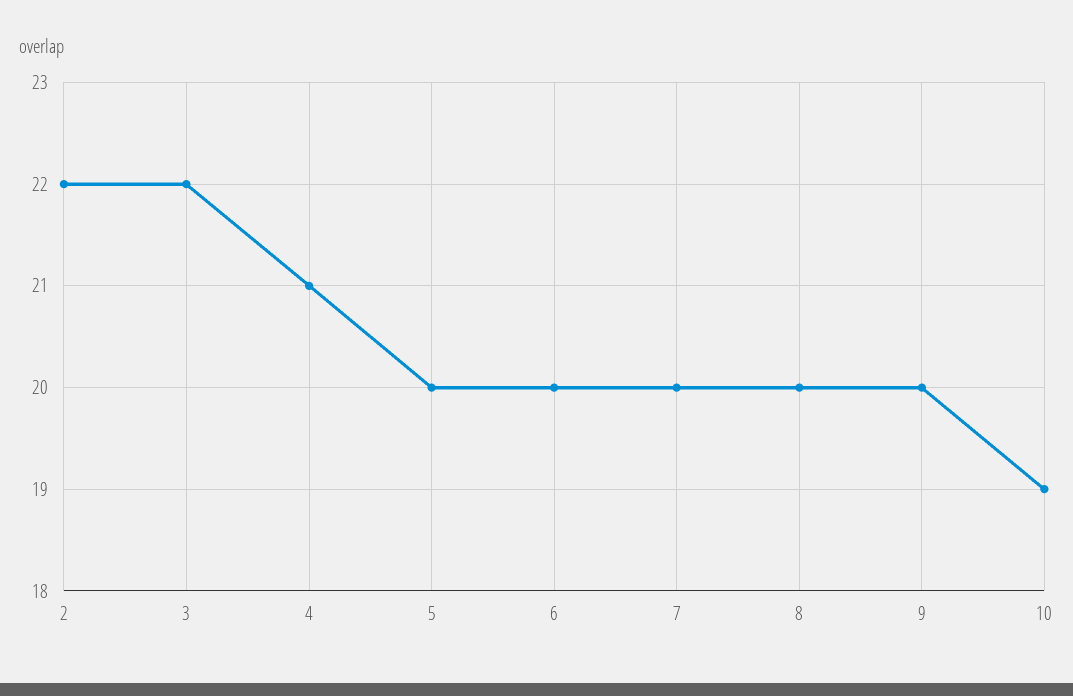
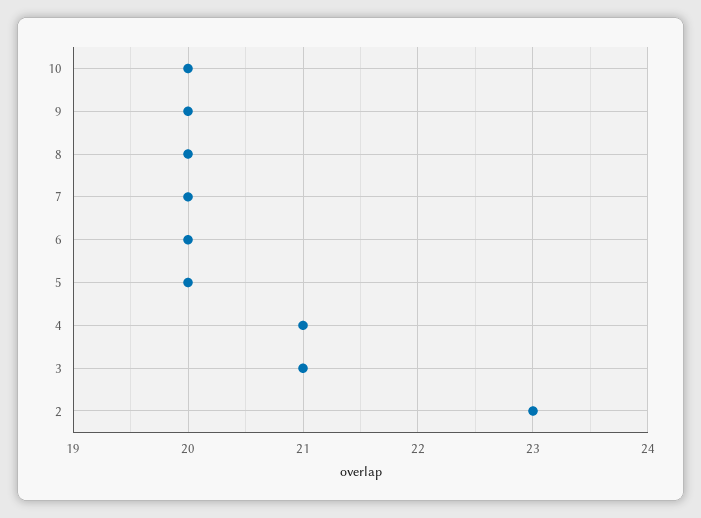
2: 22 -> 23
3: 22 -> 21
10: 19 -> 20

